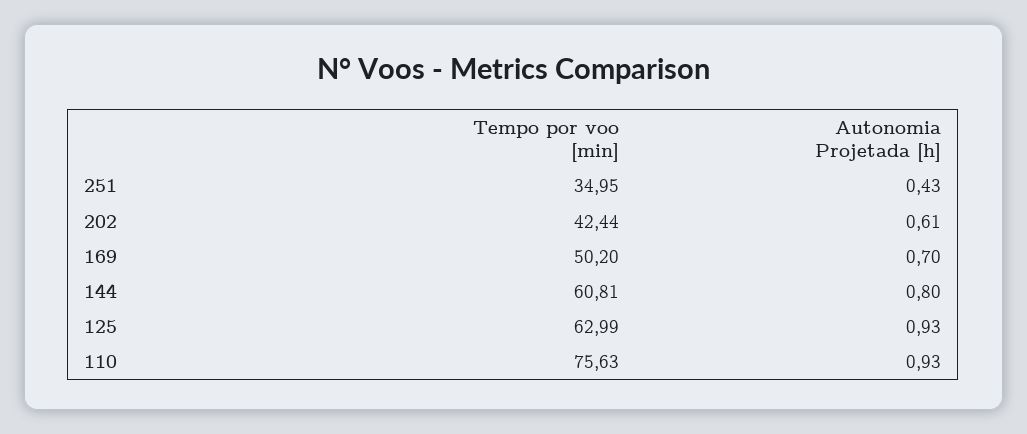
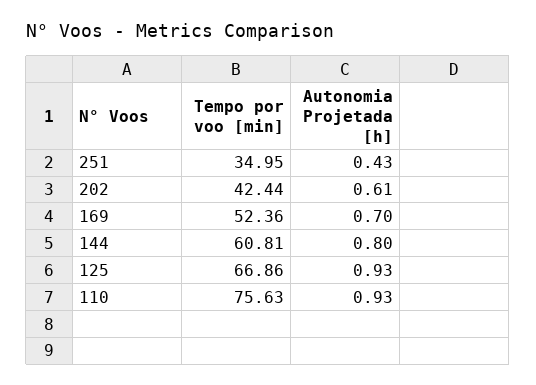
Tempo por voo [min], 169: 50.2 -> 52.36
Tempo por voo [min], 125: 62.99 -> 66.86

